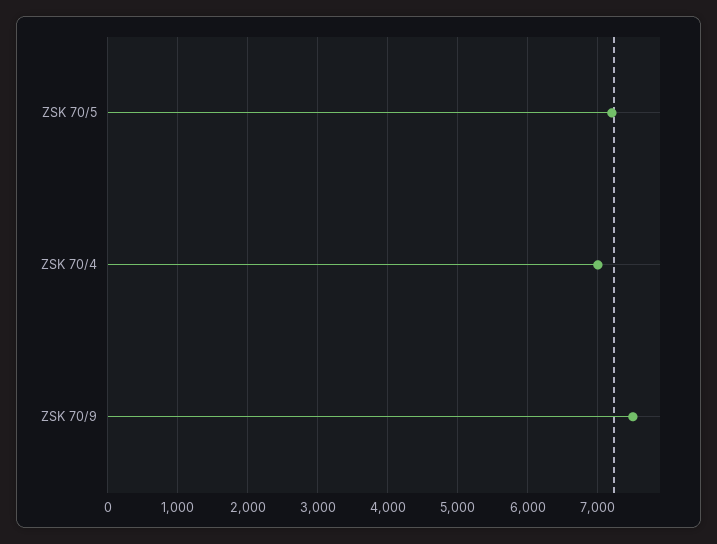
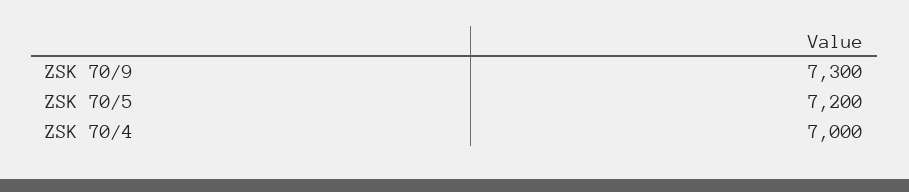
ZSK 70/9: 7500 -> 7300

